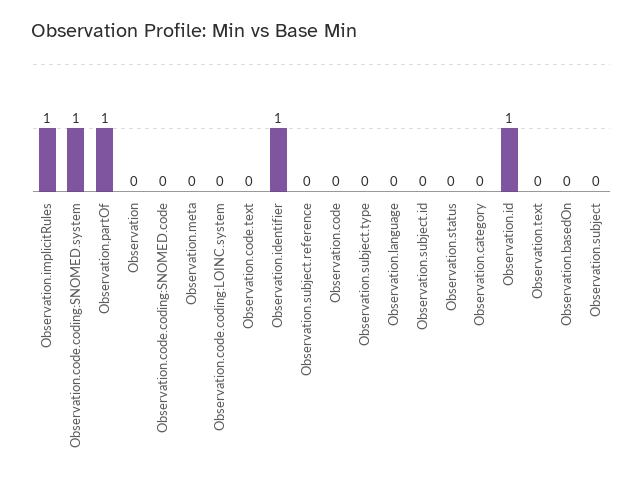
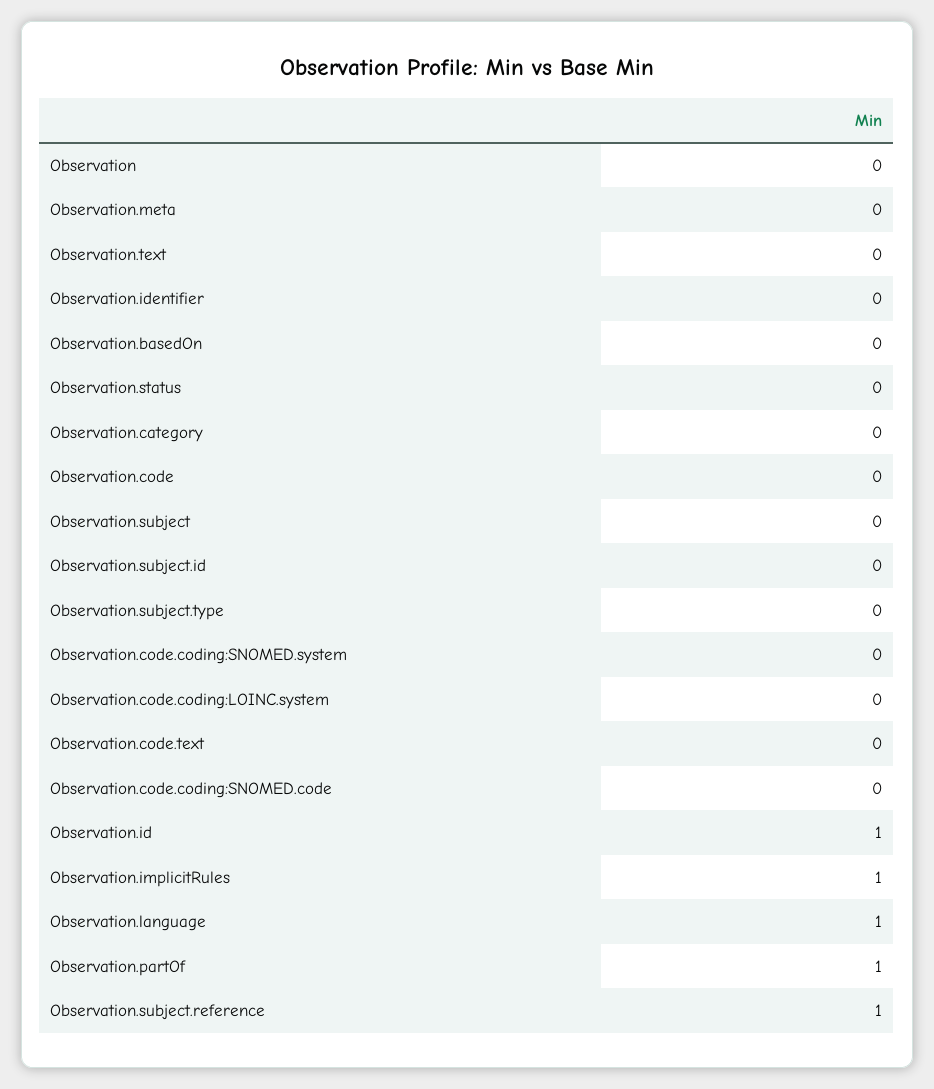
Observation.code.coding:SNOMED.system: 1 -> 0
Observation.identifier: 1 -> 0
Observation.subject.reference: 0 -> 1
Observation.language: 0 -> 1

